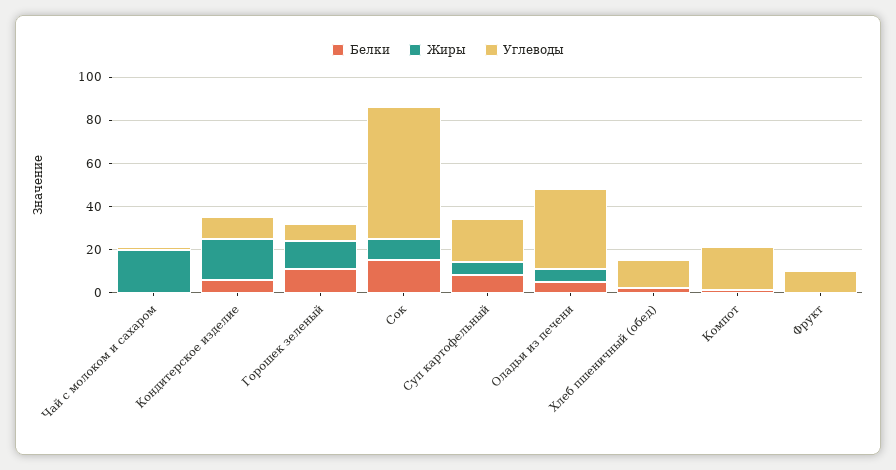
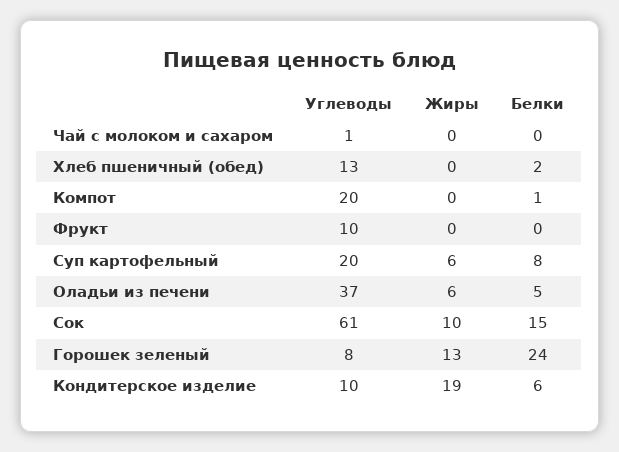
Жиры, Чай с молоком и сахаром: 20 -> 0
Белки, Горошек зеленый: 10 -> 24

